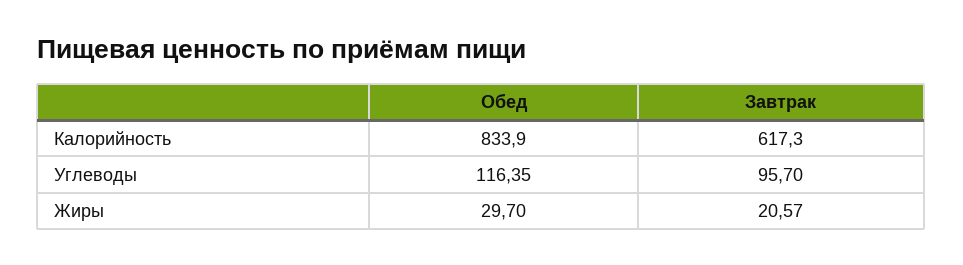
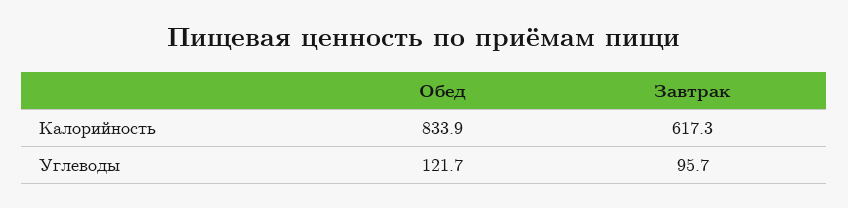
Обед, Углеводы: 116.35 -> 121.7
Обед, Жиры: 29.7 -> none
Завтрак, Жиры: 20.57 -> none

